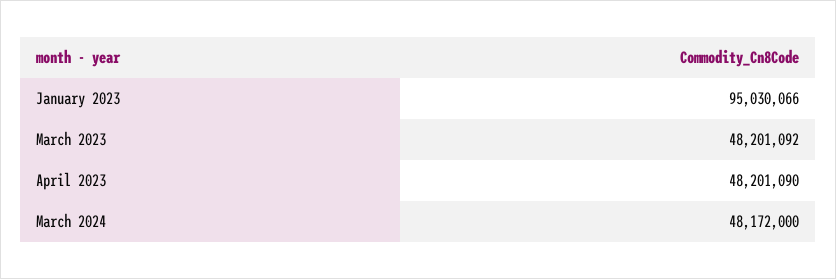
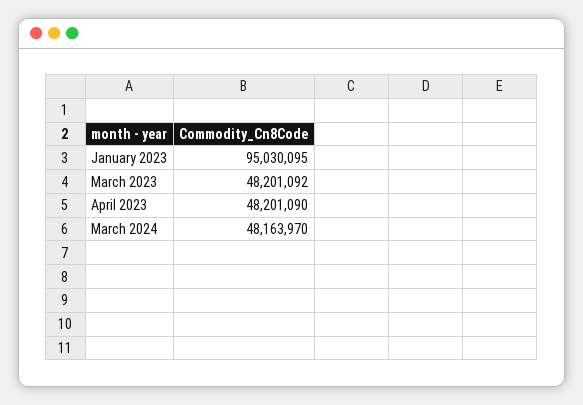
January 2023: 95030066 -> 95030095
March 2024: 48172000 -> 48163970

